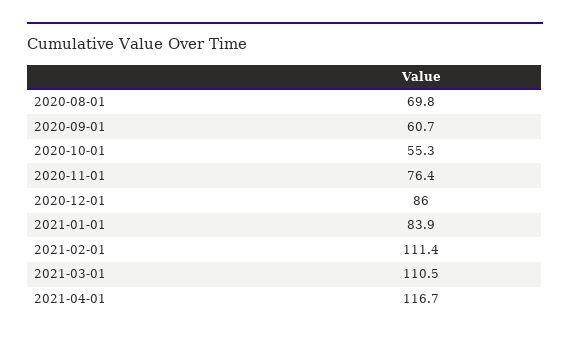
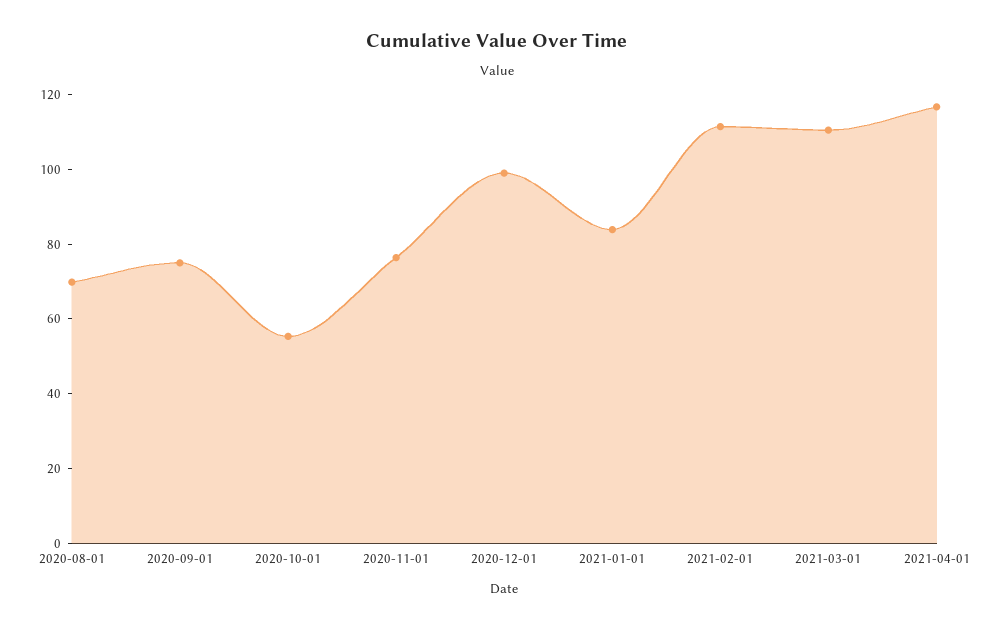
2020-09-01: 60.7 -> 75
2020-12-01: 86 -> 100

